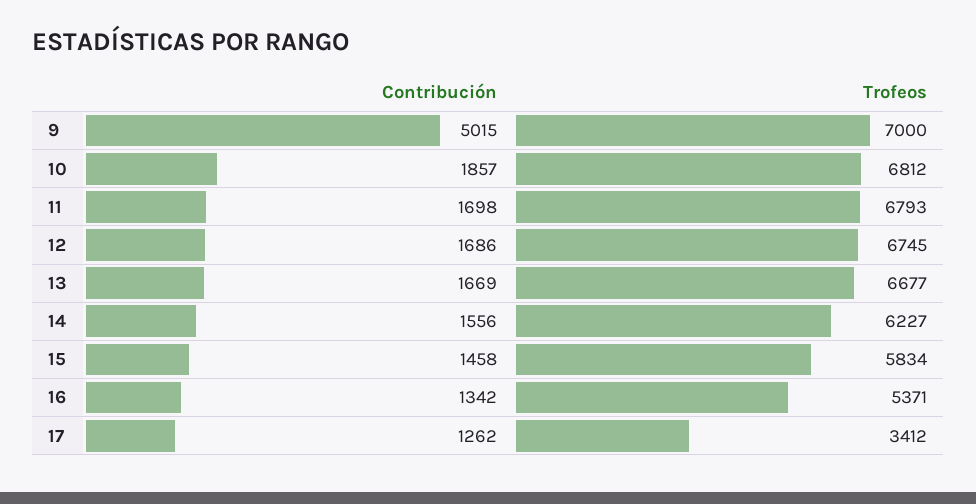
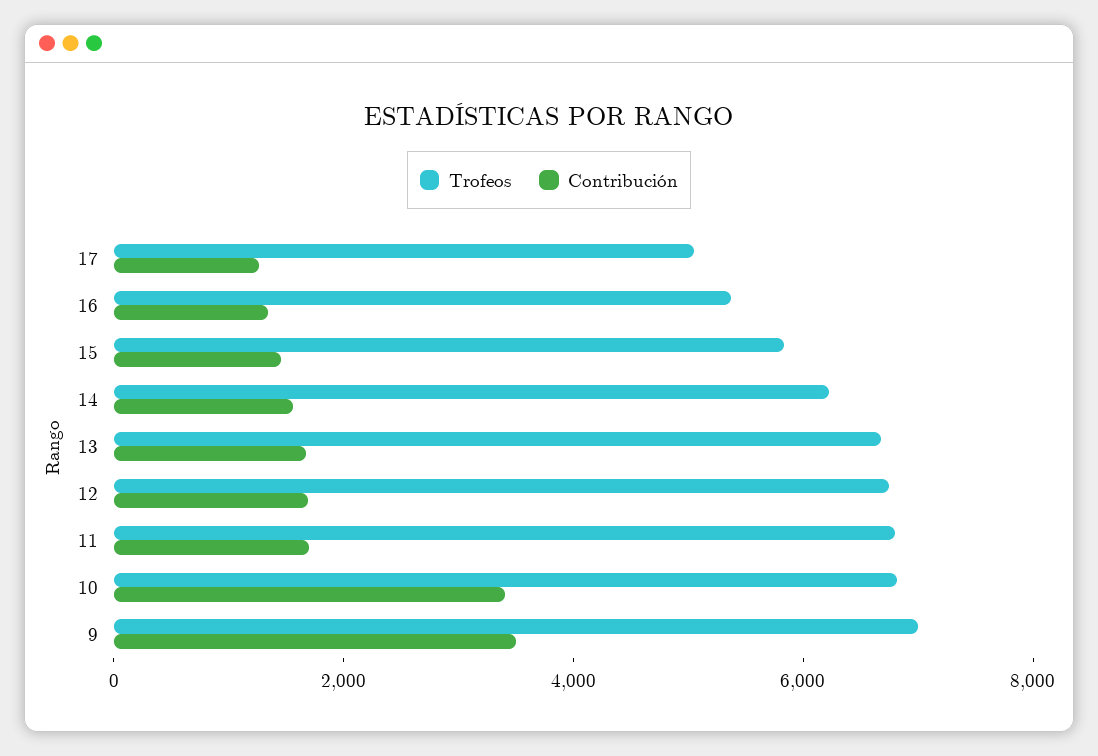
Contribución, 9: 5015 -> 3500
Contribución, 10: 1857 -> 3500
Trofeos, 17: 3412 -> 5000

